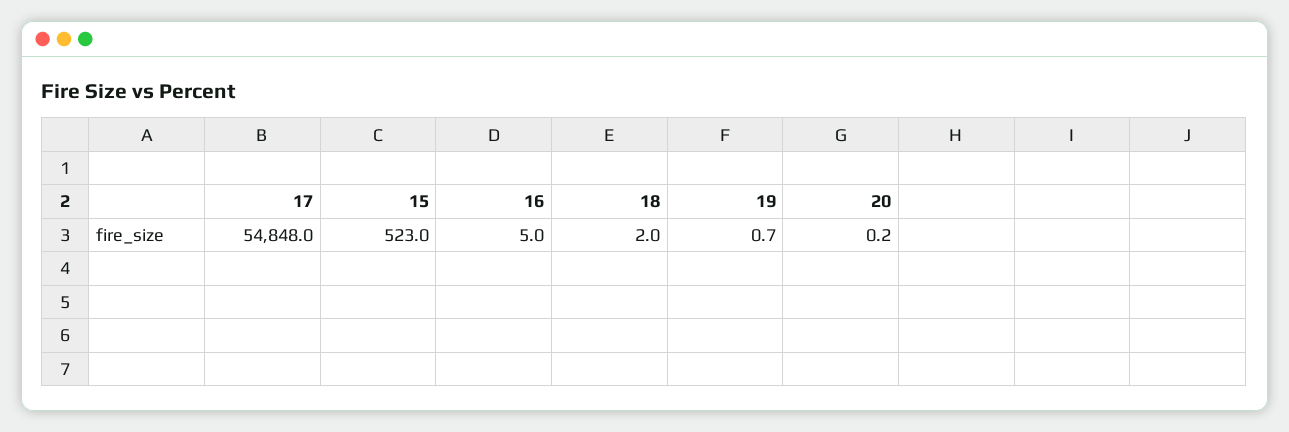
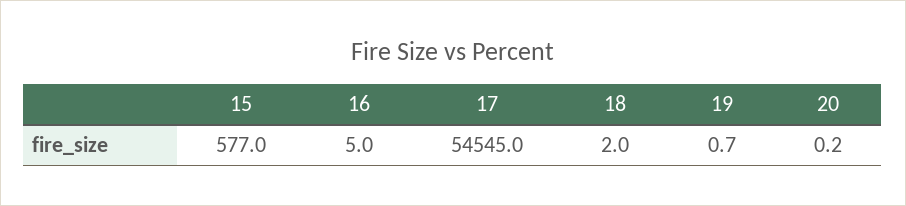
17: 54848 -> 54545
15: 523 -> 577

